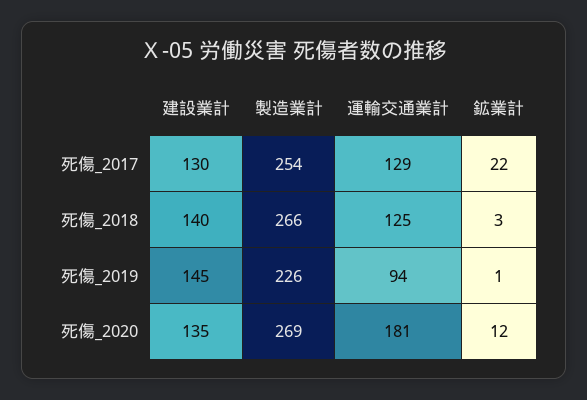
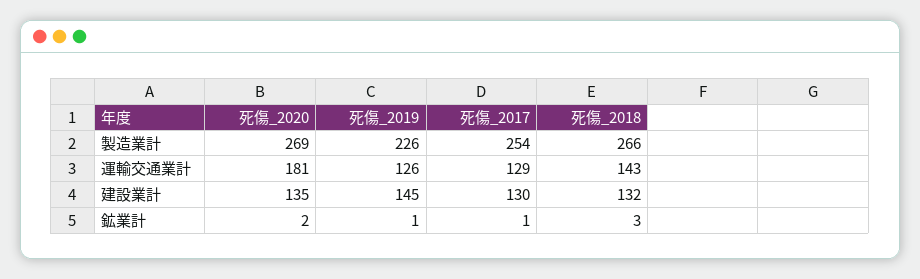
鉱業計, 死傷_2017: 22 -> 1
建設業計, 死傷_2018: 140 -> 132
運輸交通業計, 死傷_2018: 125 -> 143
運輸交通業計, 死傷_2019: 94 -> 126
鉱業計, 死傷_2020: 12 -> 2

